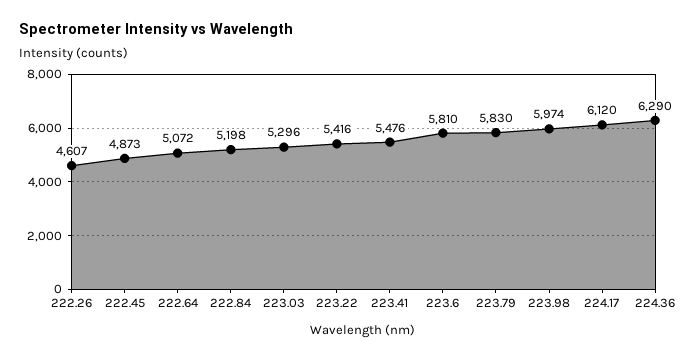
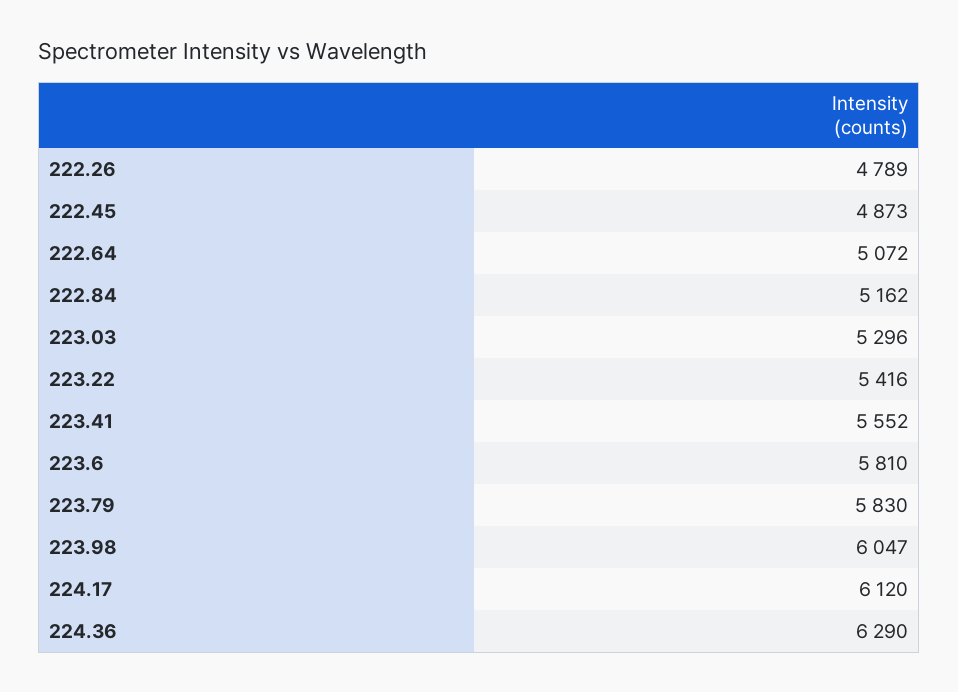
222.26: 4607 -> 4789
222.84: 5198 -> 5162
223.41: 5476 -> 5552
223.98: 5974 -> 6047

